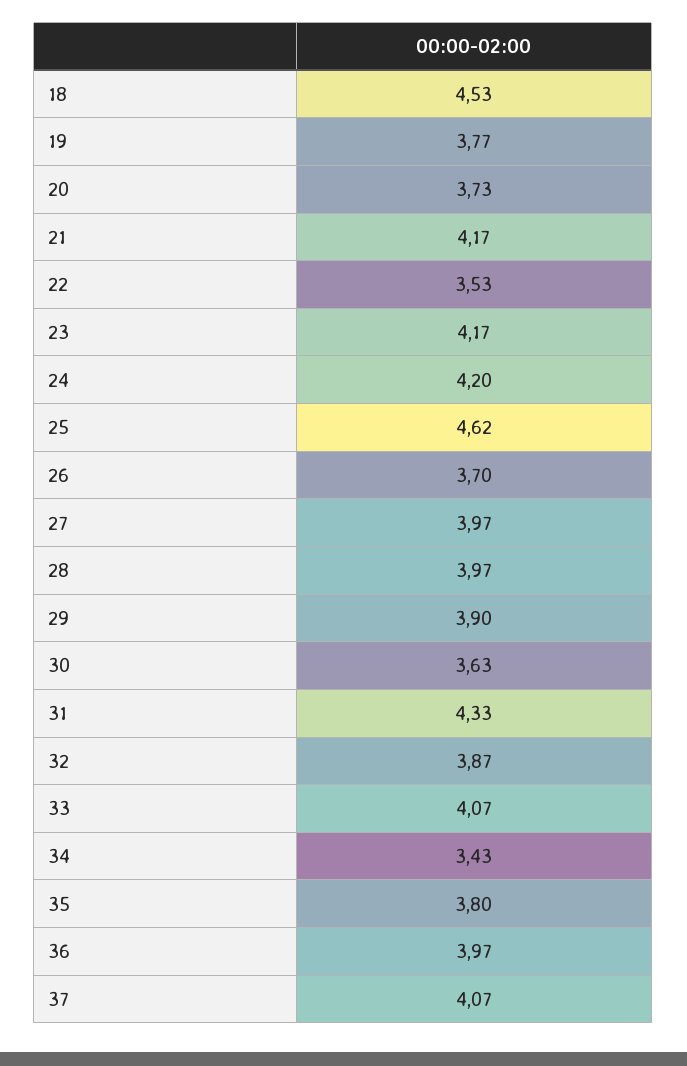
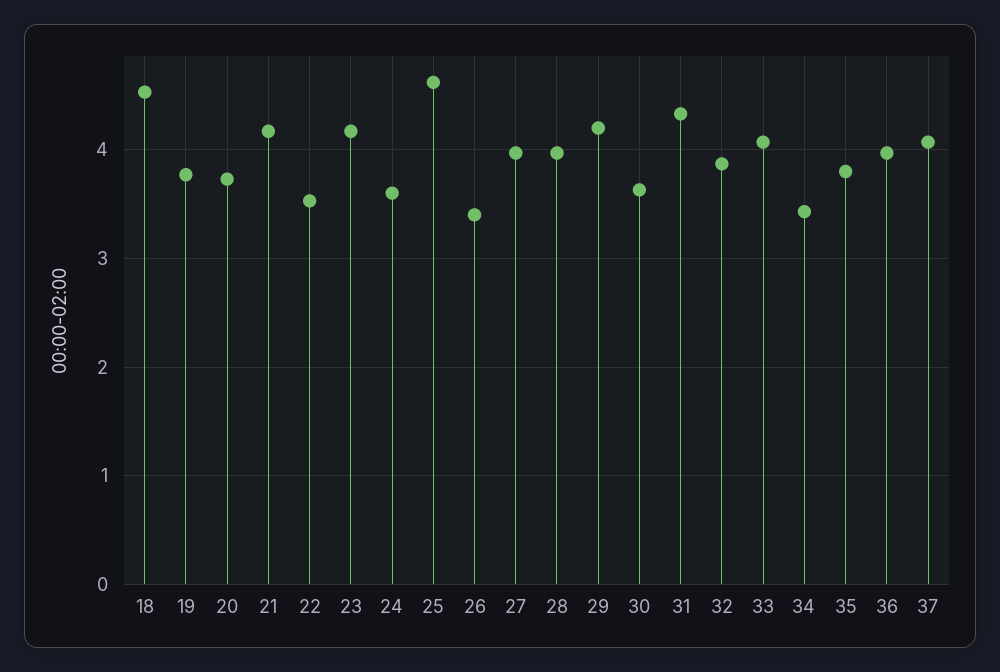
24: 4.2 -> 3.6
26: 3.7 -> 3.4
29: 3.9 -> 4.2

